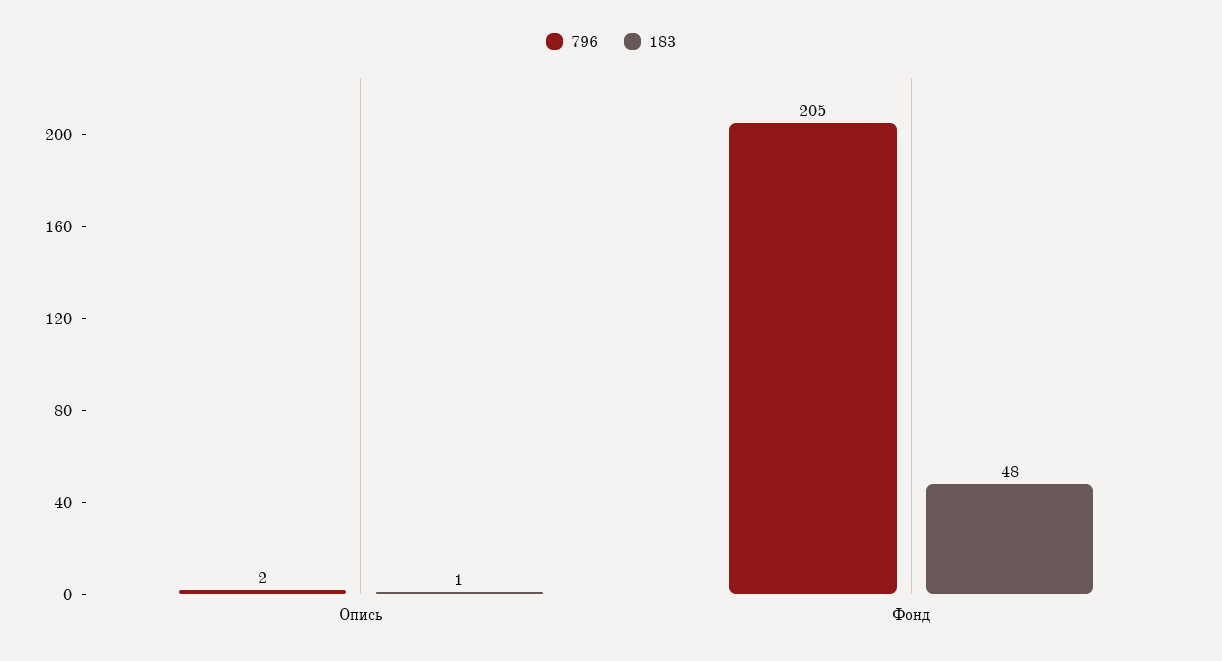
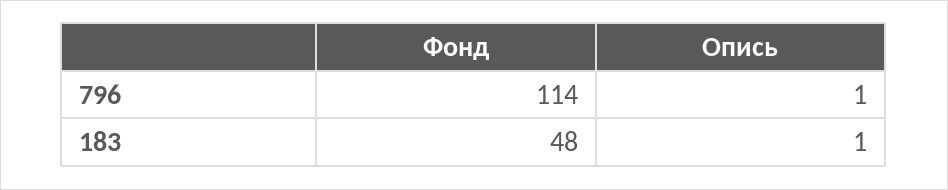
796, Опись: 2 -> 1
796, Фонд: 205 -> 114

